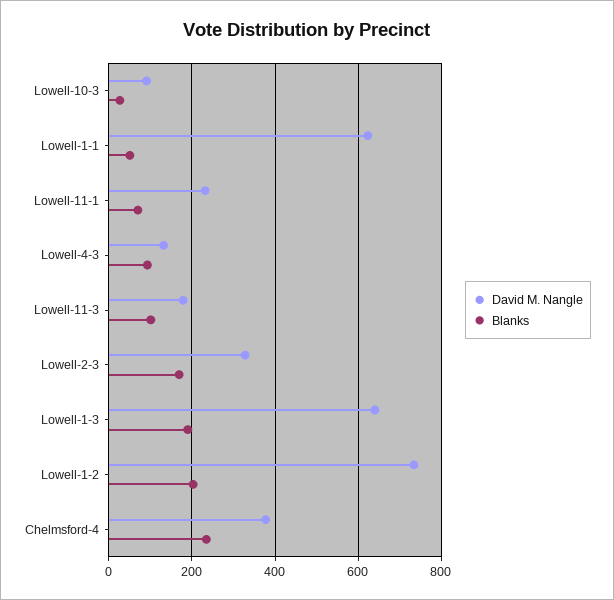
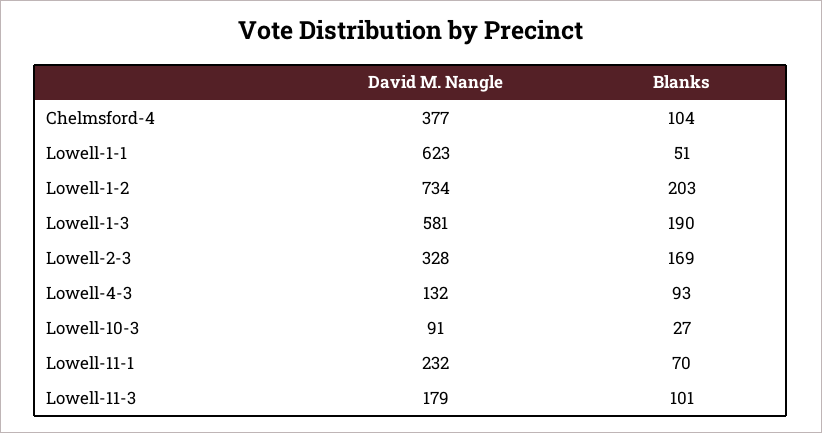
David M. Nangle, Lowell-1-3: 640 -> 581
Blanks, Chelmsford-4: 240 -> 104

